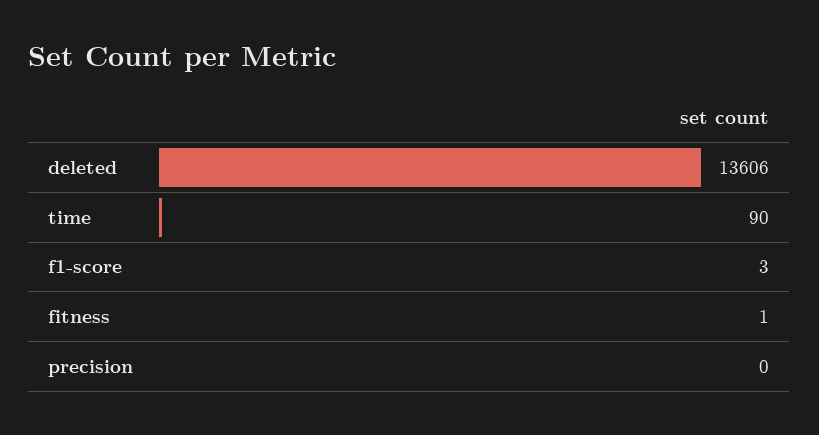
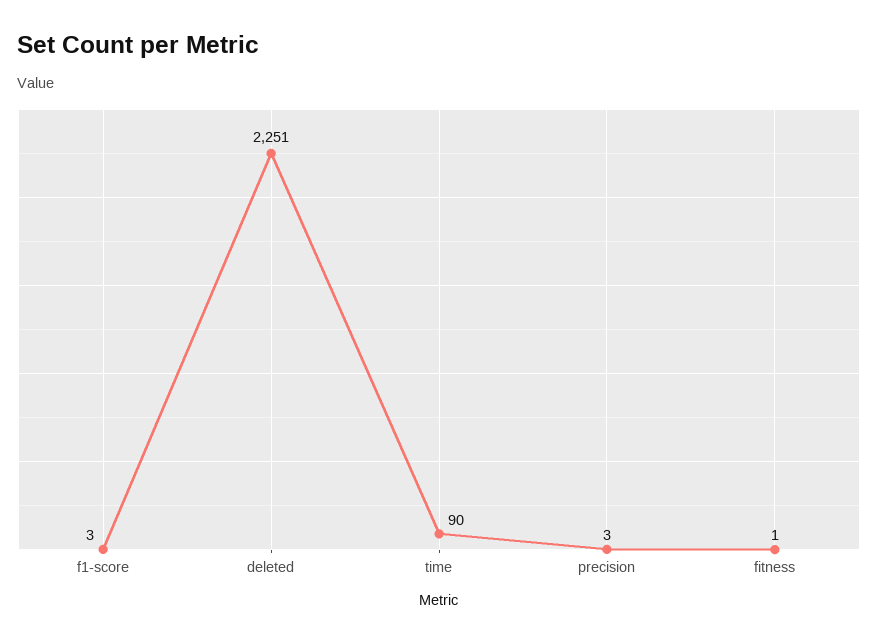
deleted: 13606 -> 2251
precision: 0 -> 3

